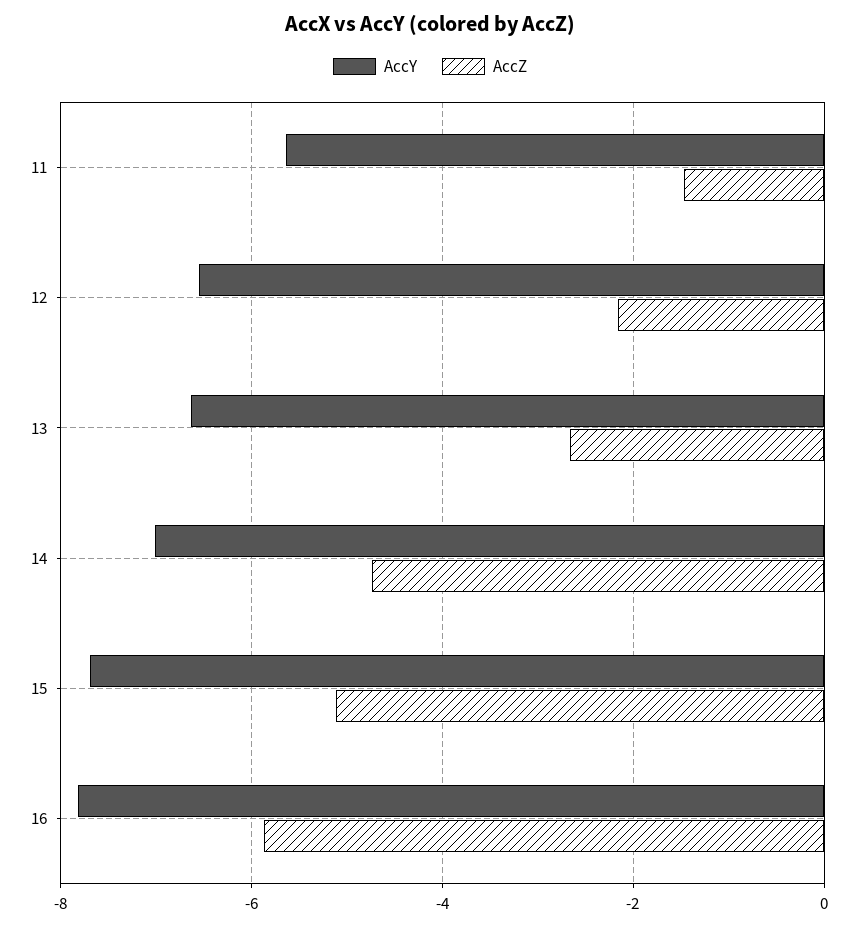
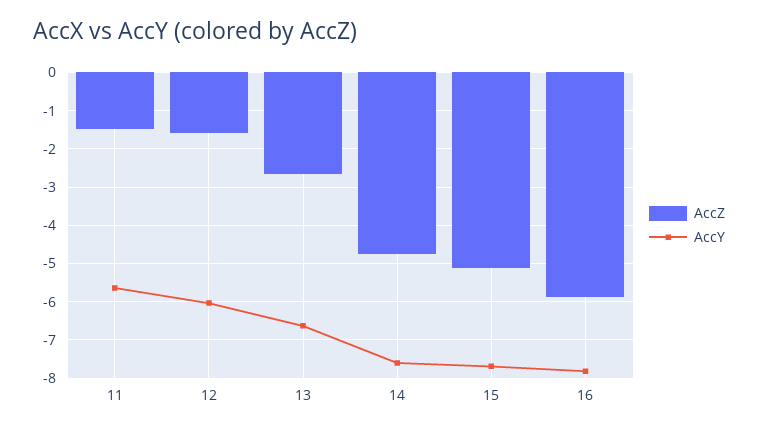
AccY, 12: -6.6 -> -6
AccZ, 12: -2.2 -> -1.6
AccY, 14: -7 -> -7.6

